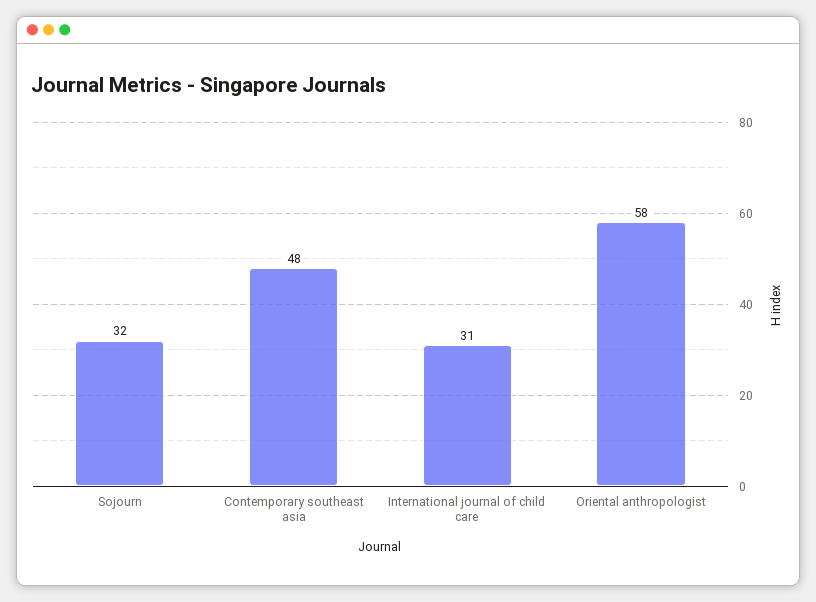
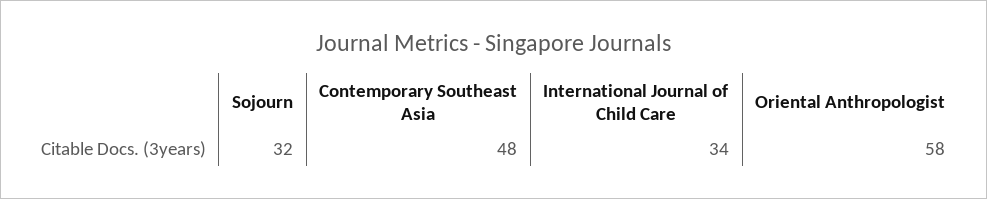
International journal of child care: 31 -> 34

